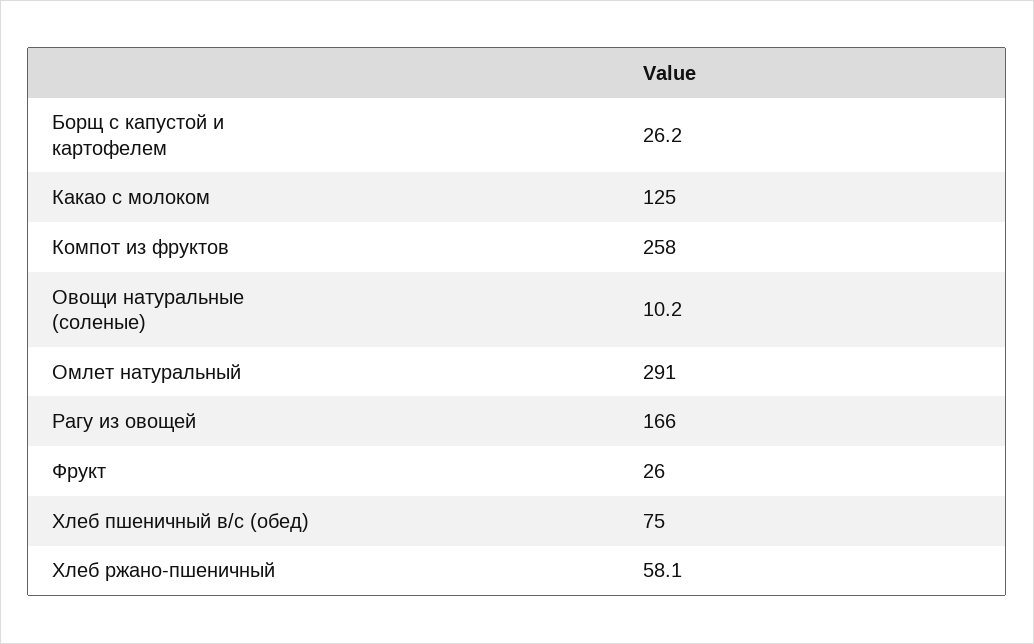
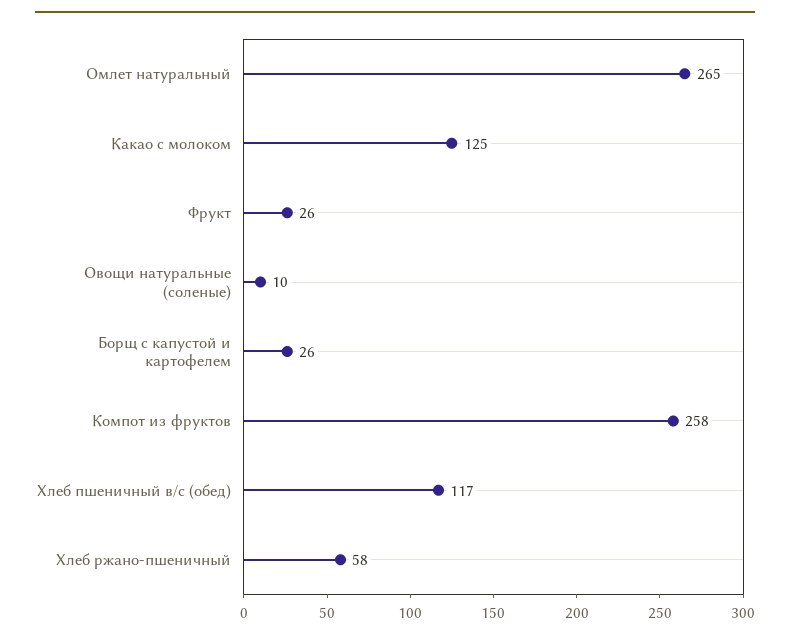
Омлет натуральный: 291 -> 265
Рагу из овощей: 166 -> none
Хлеб пшеничный в/с (обед): 75 -> 117

